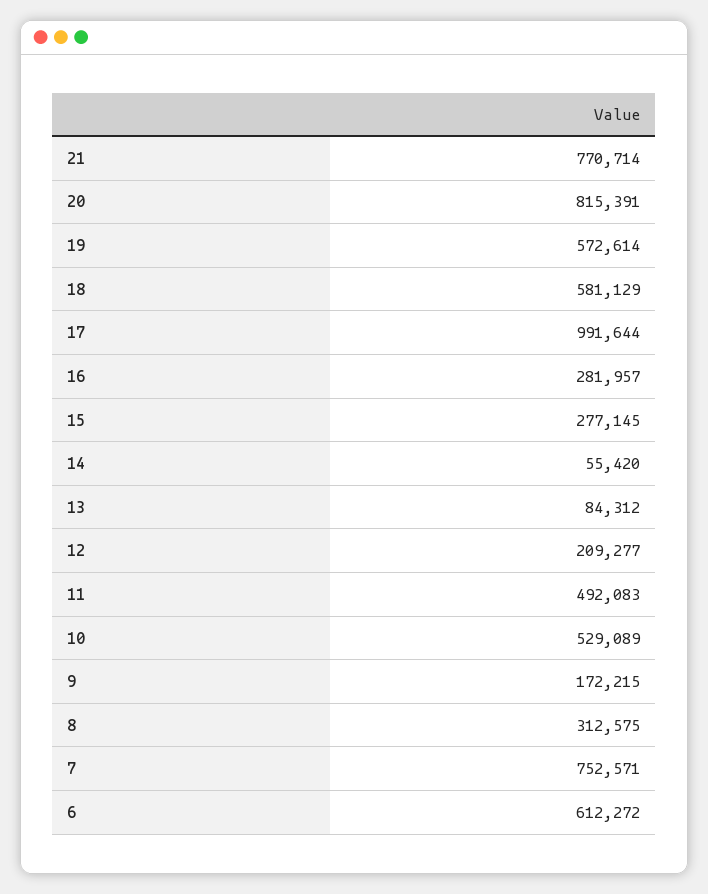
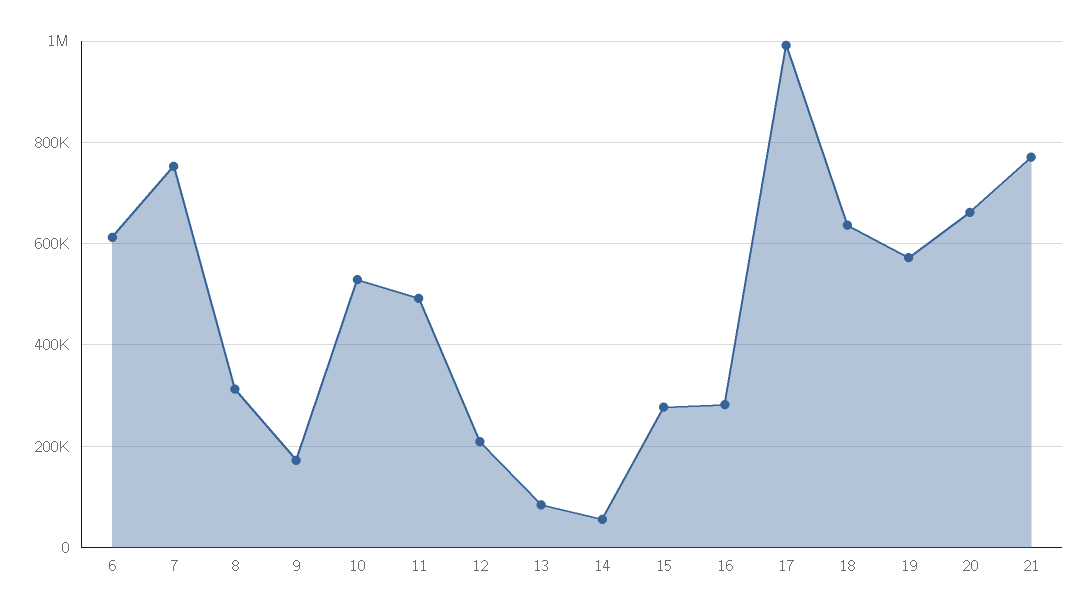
20: 815391 -> 660000
18: 581129 -> 640000

